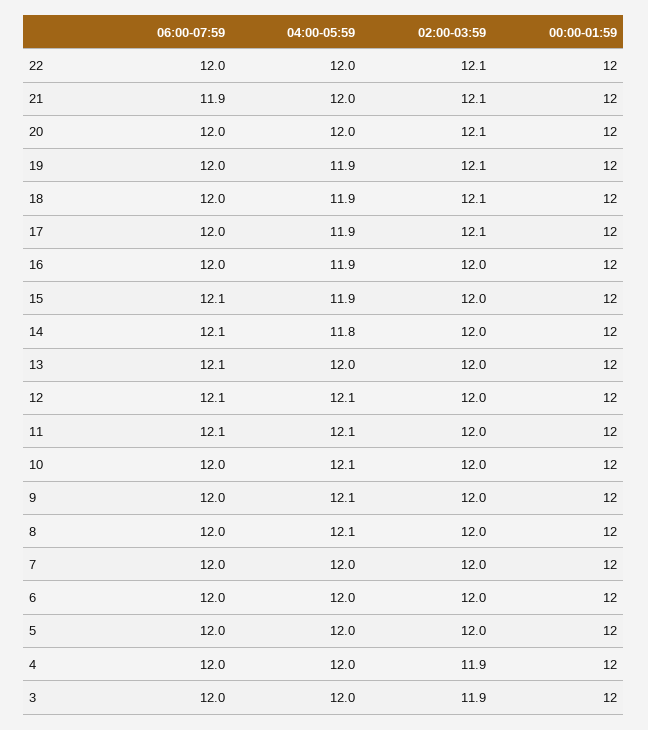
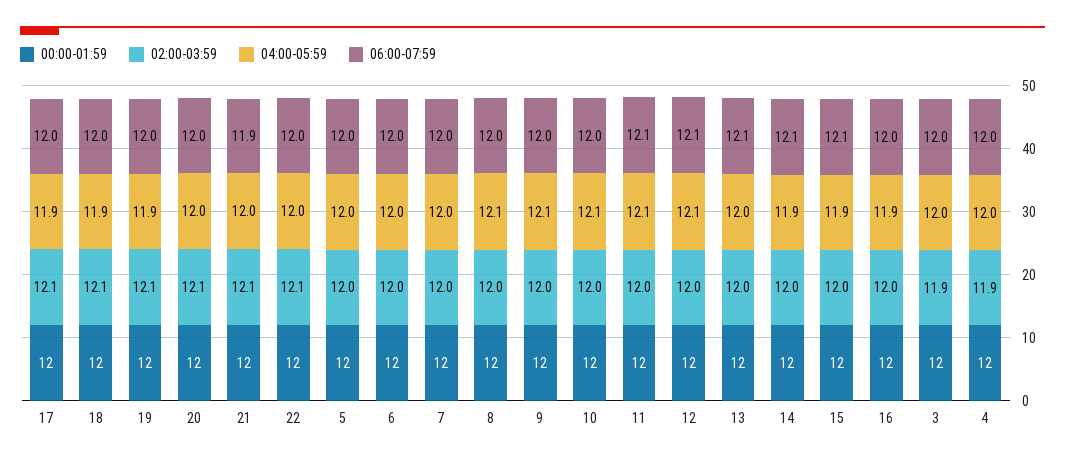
04:00-05:59, 14: 11.8 -> 11.9

